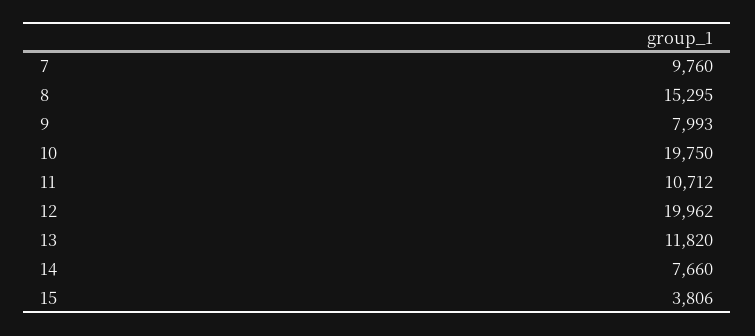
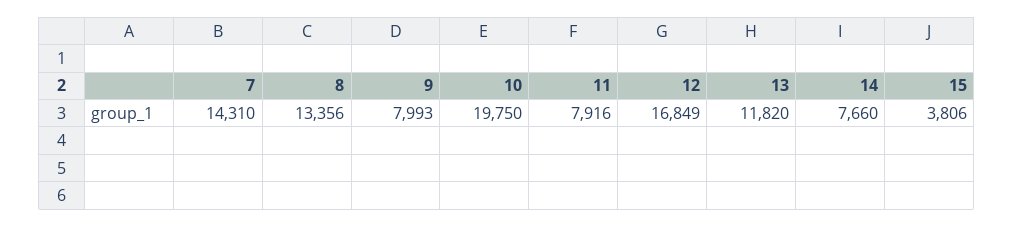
7: 9760 -> 14310
8: 15295 -> 13356
11: 10712 -> 7916
12: 19962 -> 16849

